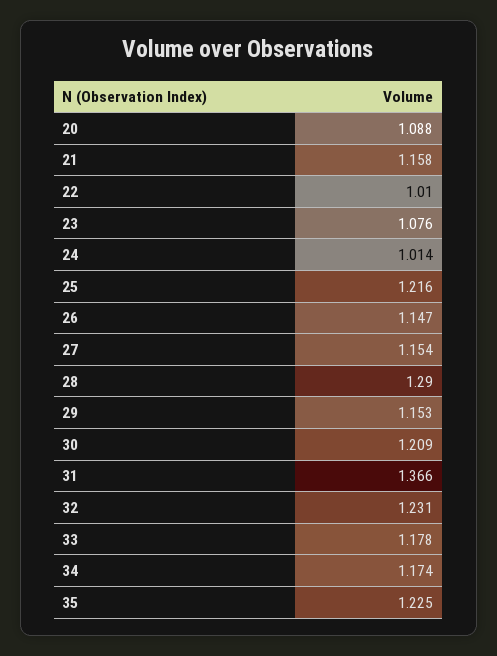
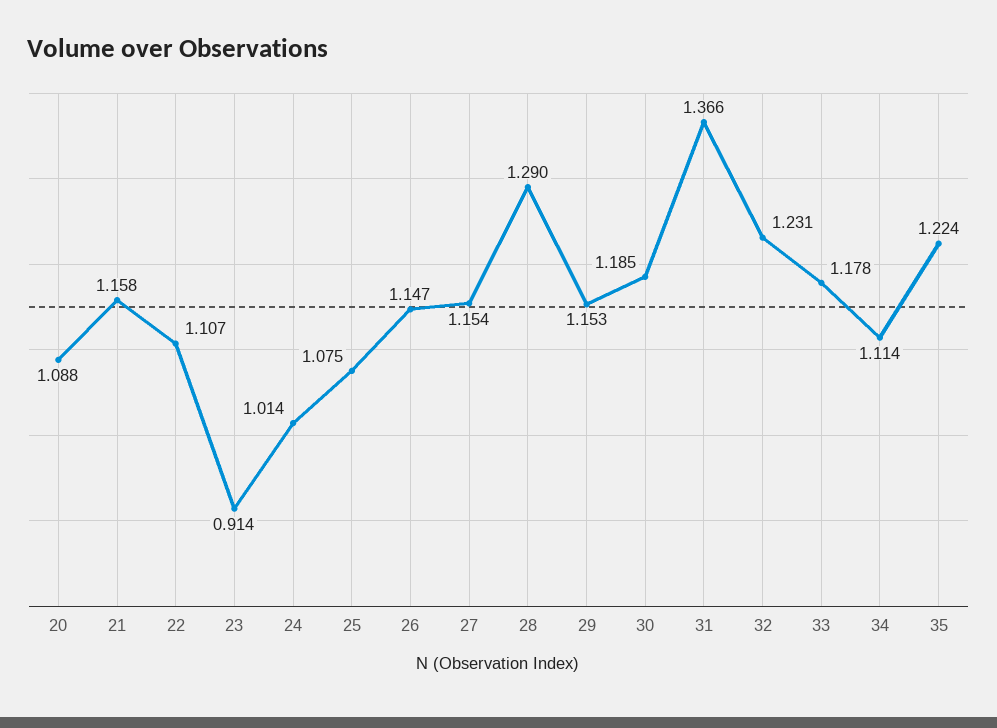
22: 1.01 -> 1.107
23: 1.076 -> 0.914
25: 1.216 -> 1.075
30: 1.209 -> 1.185
34: 1.174 -> 1.114
35: 1.225 -> 1.224

